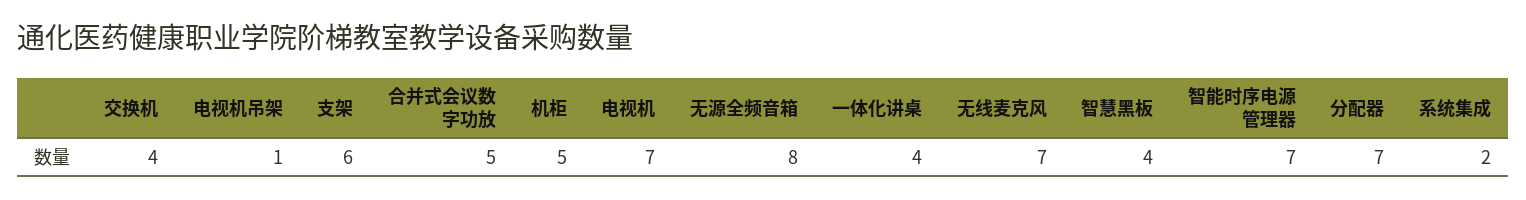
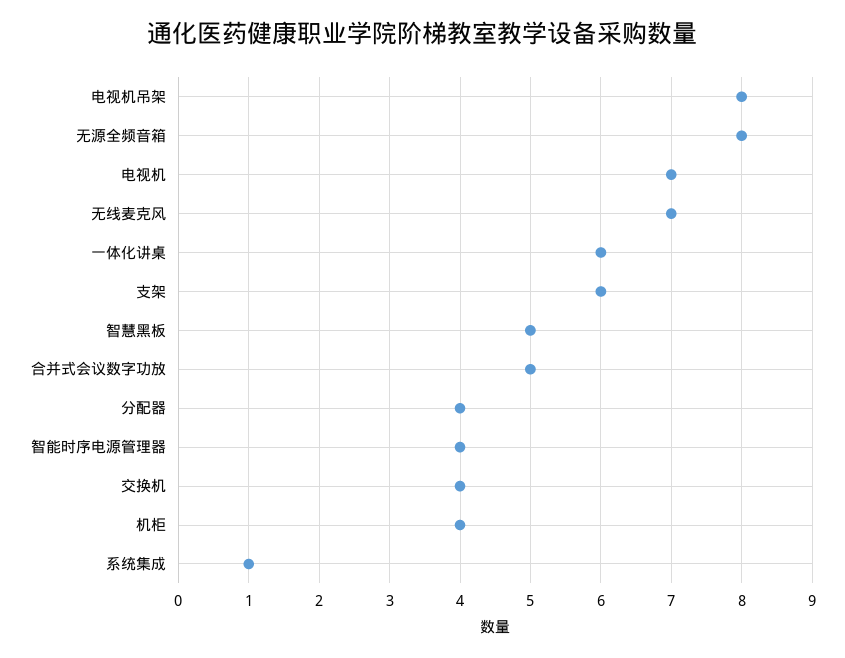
电视机吊架: 1 -> 8
机柜: 5 -> 4
一体化讲桌: 4 -> 6
智慧黑板: 4 -> 5
智能时序电源管理器: 7 -> 4
分配器: 7 -> 4
系统集成: 2 -> 1

